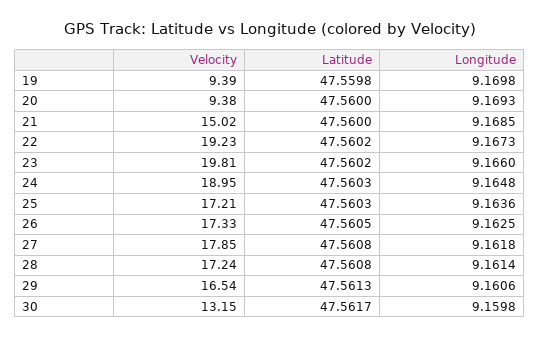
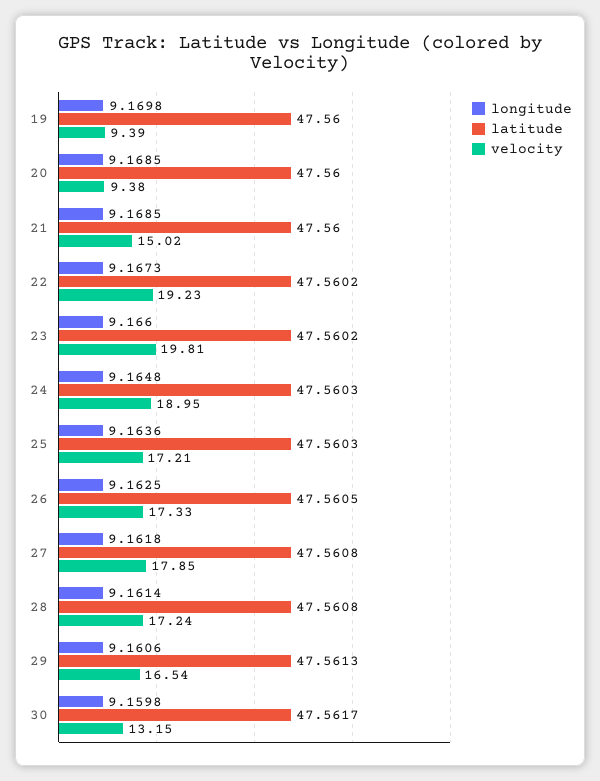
Latitude, 19: 47.5598 -> 47.56
Longitude, 20: 9.1693 -> 9.1685

